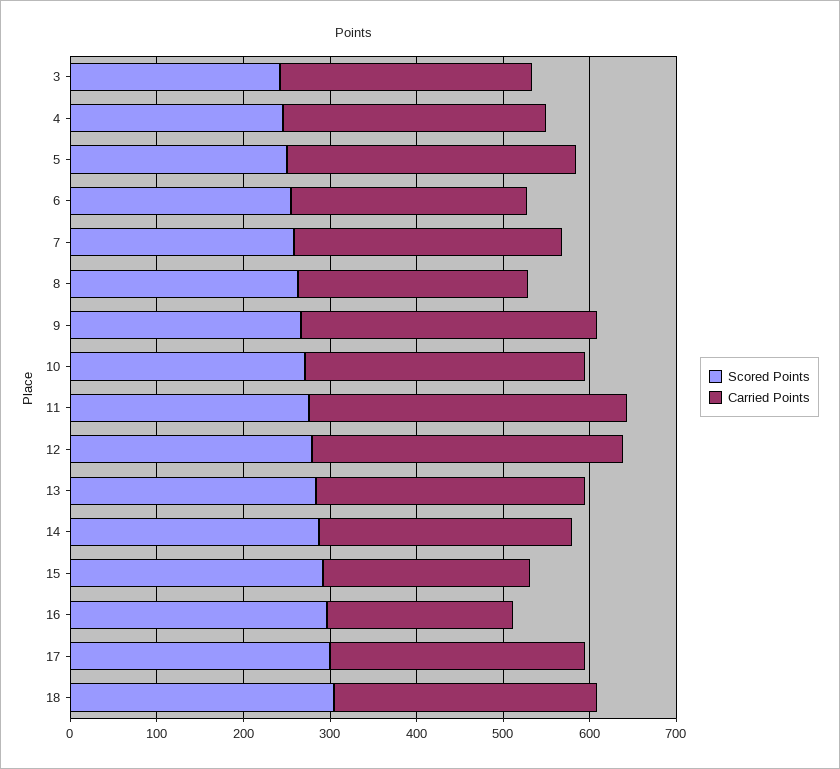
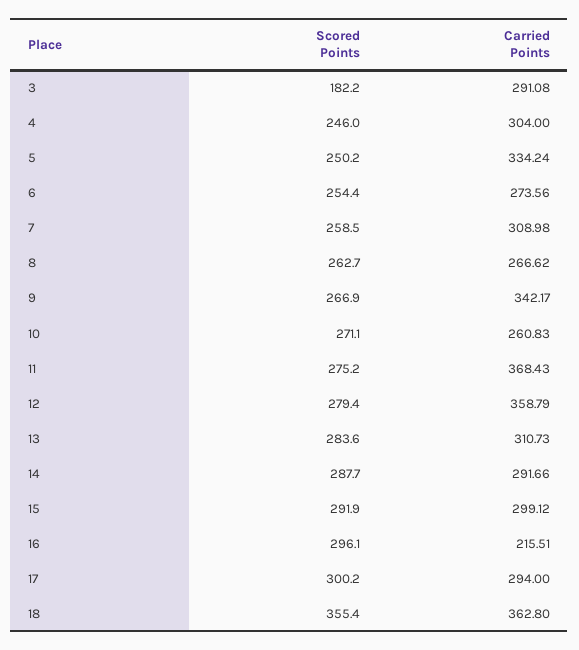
Scored Points, 3: 240 -> 182.2
Carried Points, 10: 320 -> 260.83
Carried Points, 15: 240 -> 299.12
Scored Points, 18: 300 -> 355.4
Carried Points, 18: 300 -> 362.8

